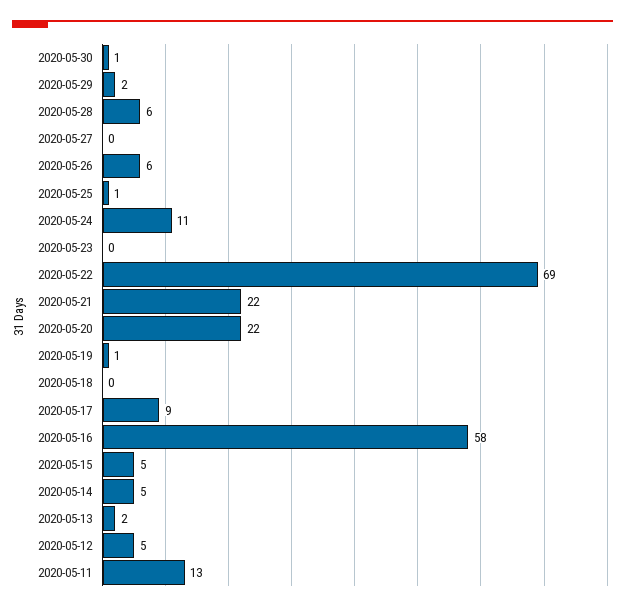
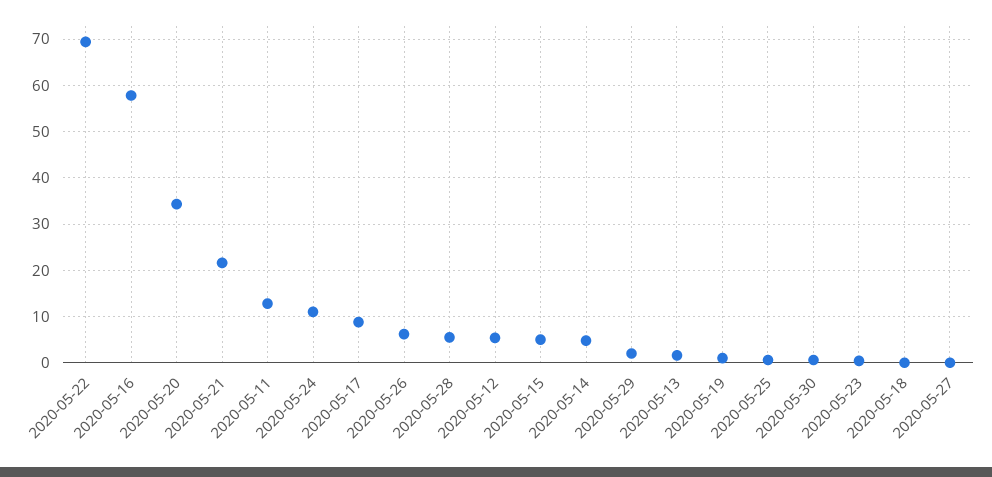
2020-05-20: 22 -> 34

